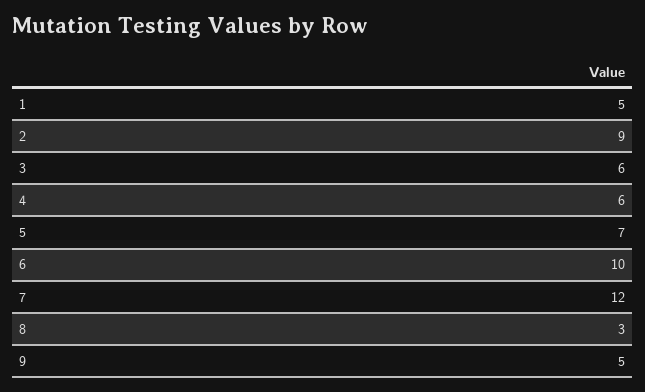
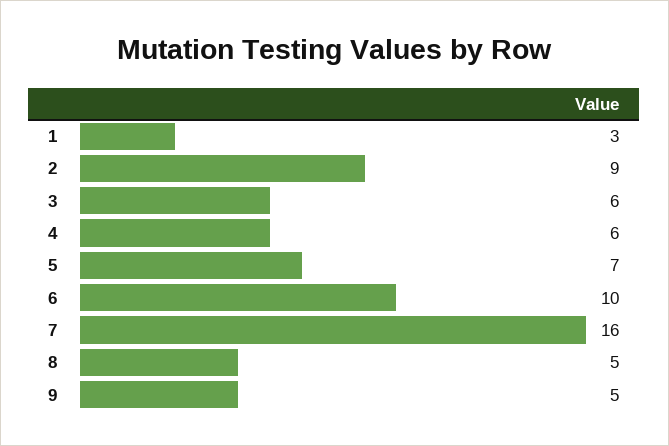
1: 5 -> 3
7: 12 -> 16
8: 3 -> 5

